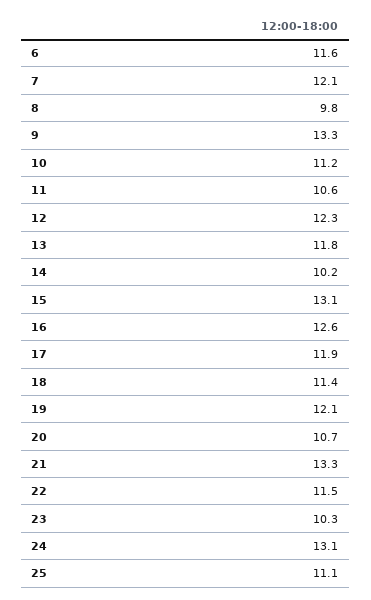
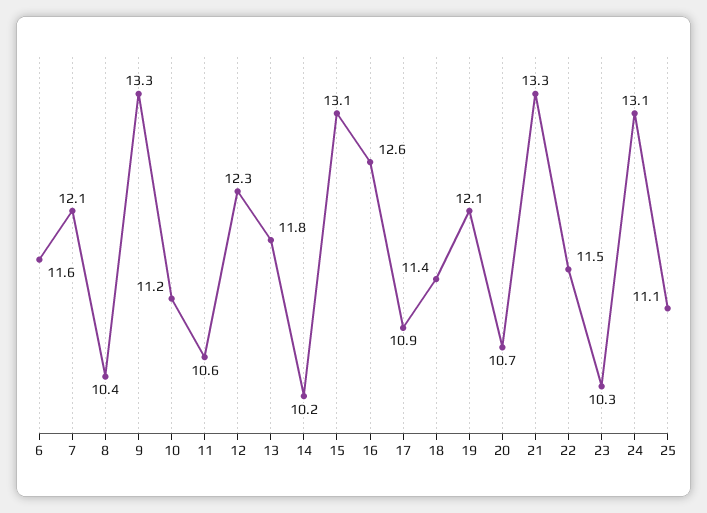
8: 9.8 -> 10.4
17: 11.9 -> 10.9

